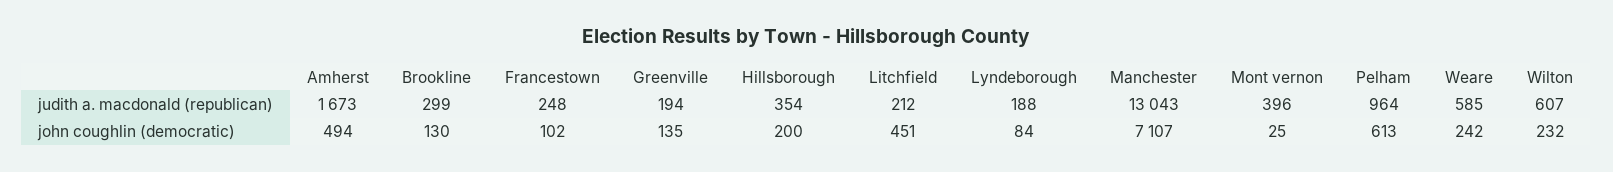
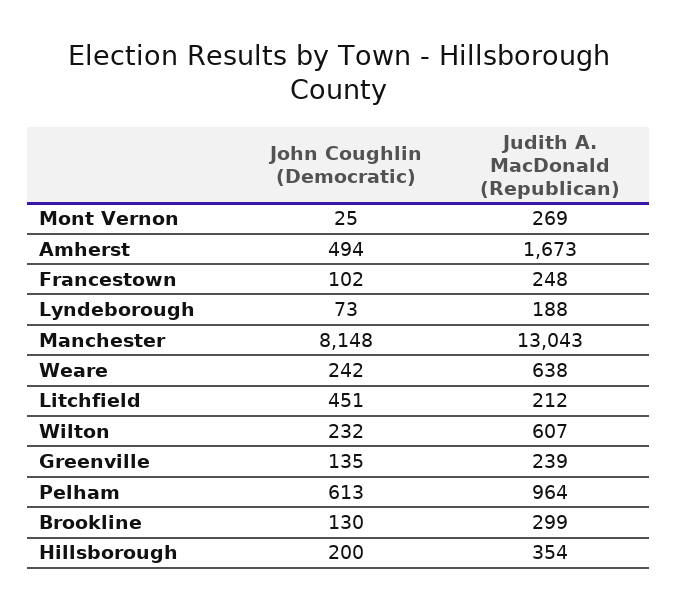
Greenville, judith a. macdonald (republican): 194 -> 239
Mont vernon, judith a. macdonald (republican): 396 -> 269
Weare, judith a. macdonald (republican): 585 -> 638
Lyndeborough, john coughlin (democratic): 84 -> 73
Manchester, john coughlin (democratic): 7107 -> 8148

